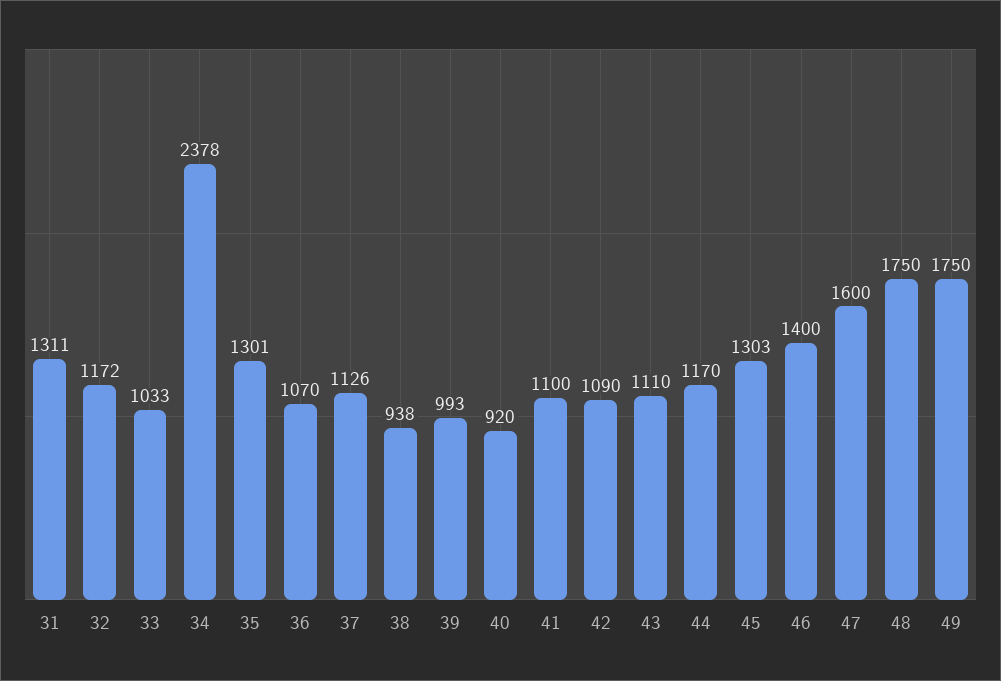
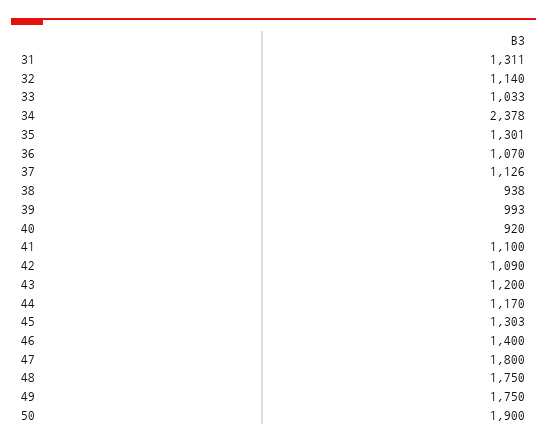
32: 1172 -> 1140
43: 1110 -> 1200
47: 1600 -> 1800
50: none -> 1900

